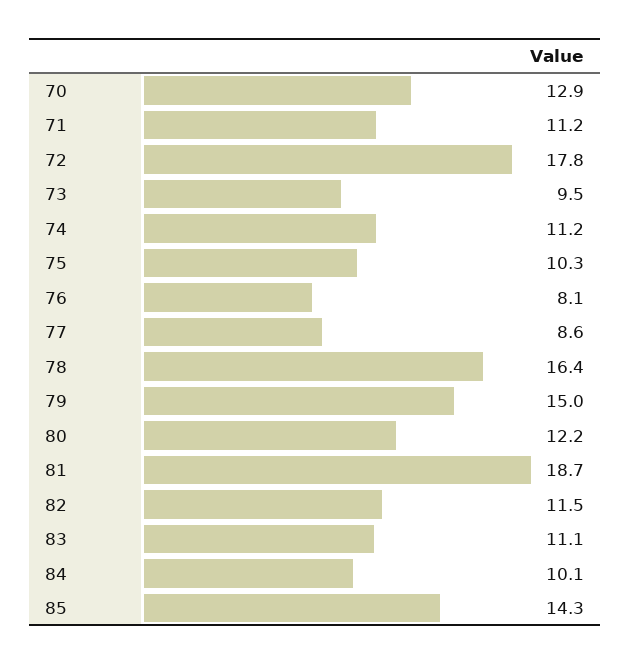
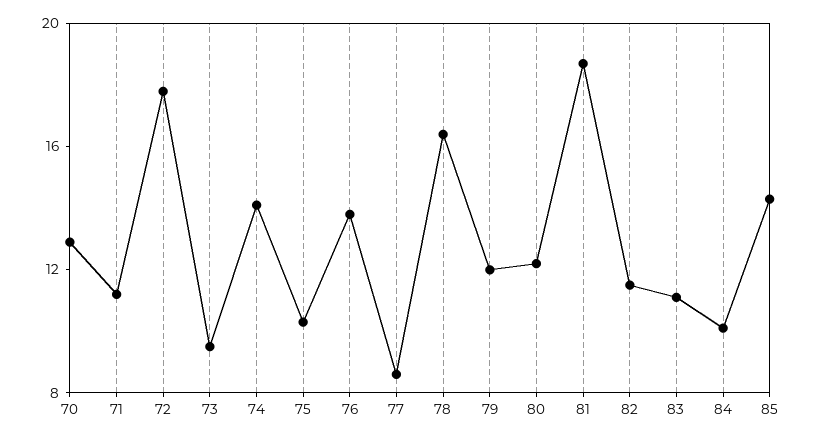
74: 11.2 -> 14
76: 8.1 -> 14
79: 15 -> 12

